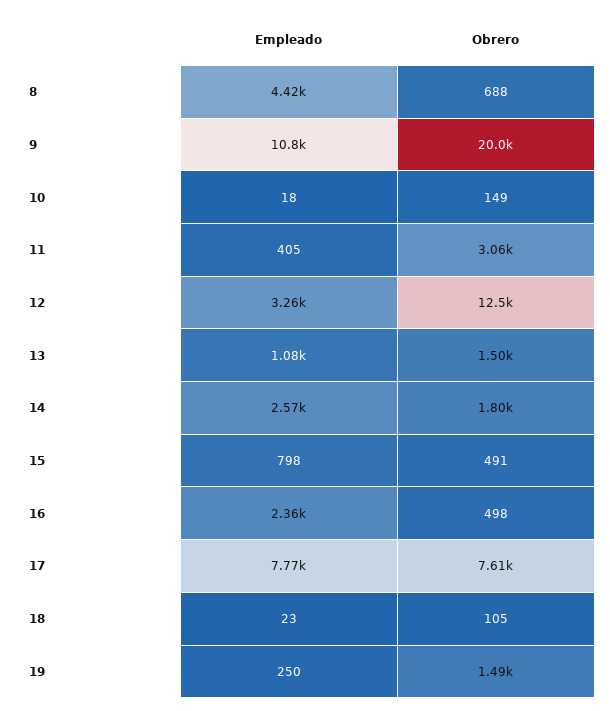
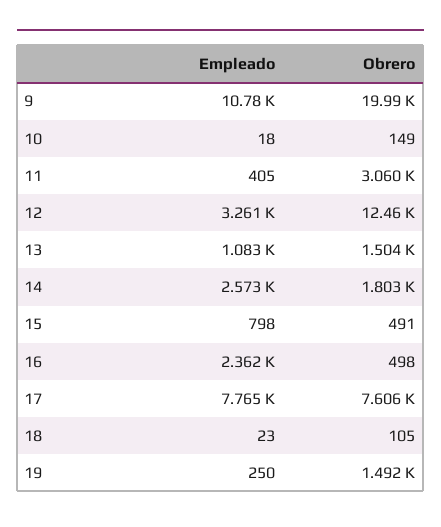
Empleado, 8: 4420 -> none
Obrero, 8: 688 -> none

